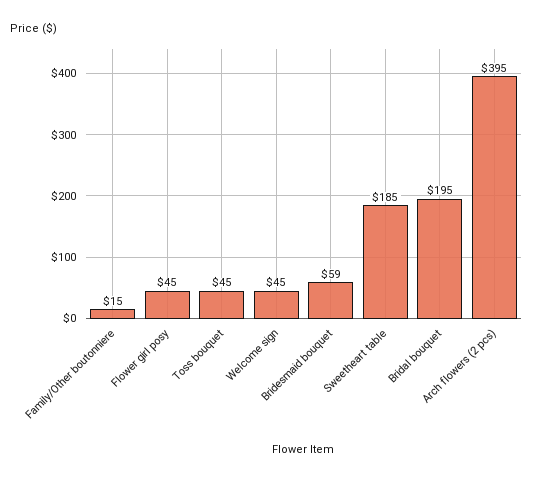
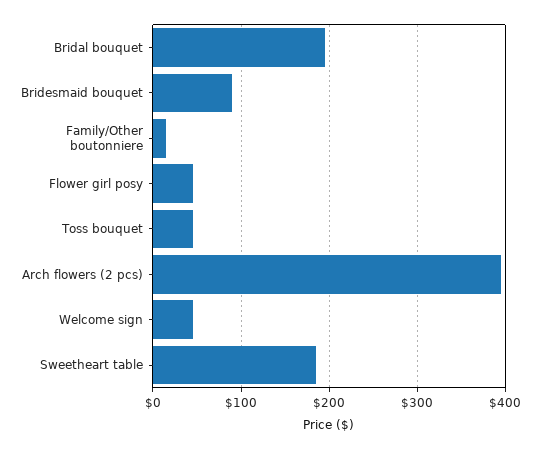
Bridesmaid bouquet: 59 -> 90

